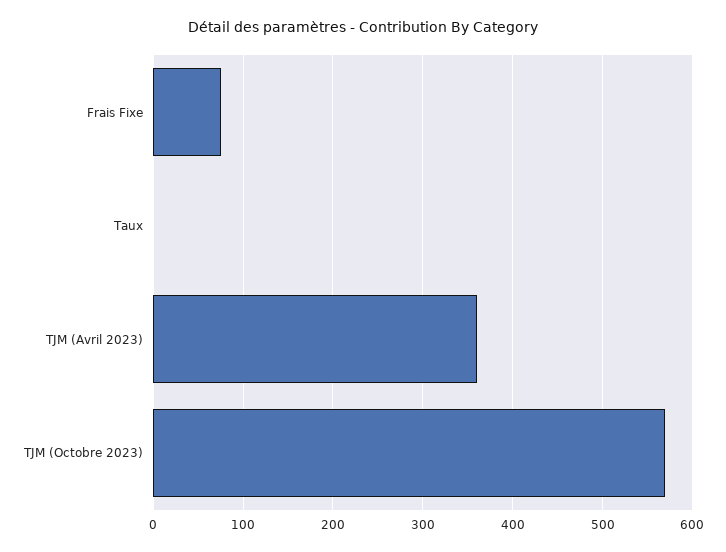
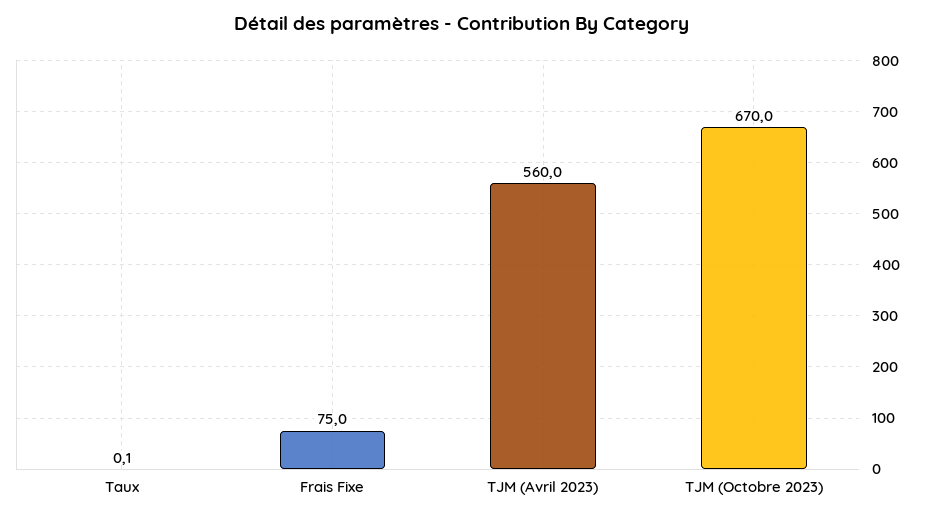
TJM (Avril 2023): 360 -> 560
TJM (Octobre 2023): 570 -> 670

